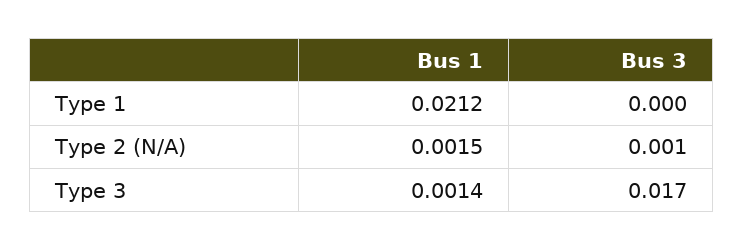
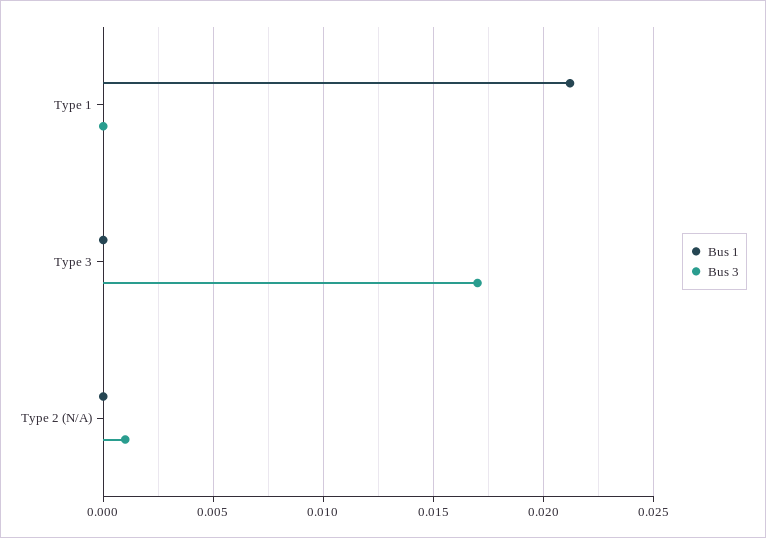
Bus 1, Type 2 (N/A): 0.0015 -> 0
Bus 1, Type 3: 0.0014 -> 0

